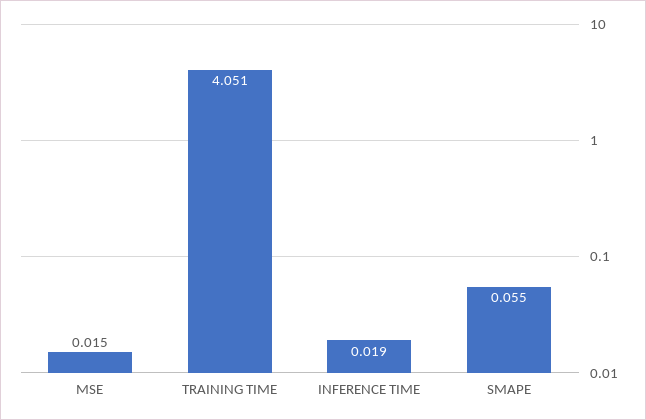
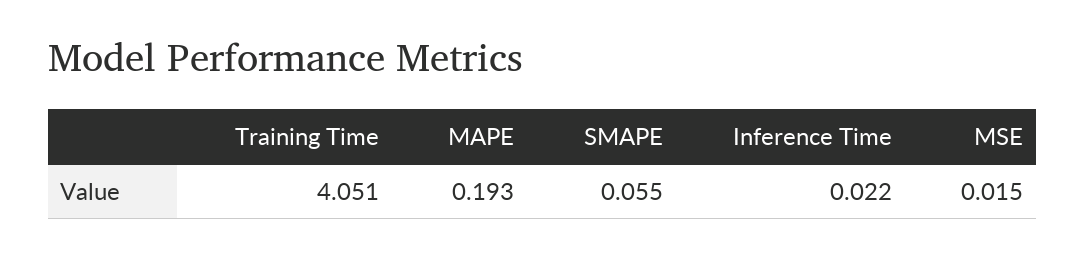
INFERENCE TIME: 0.019 -> 0.022
MAPE: none -> 0.193

